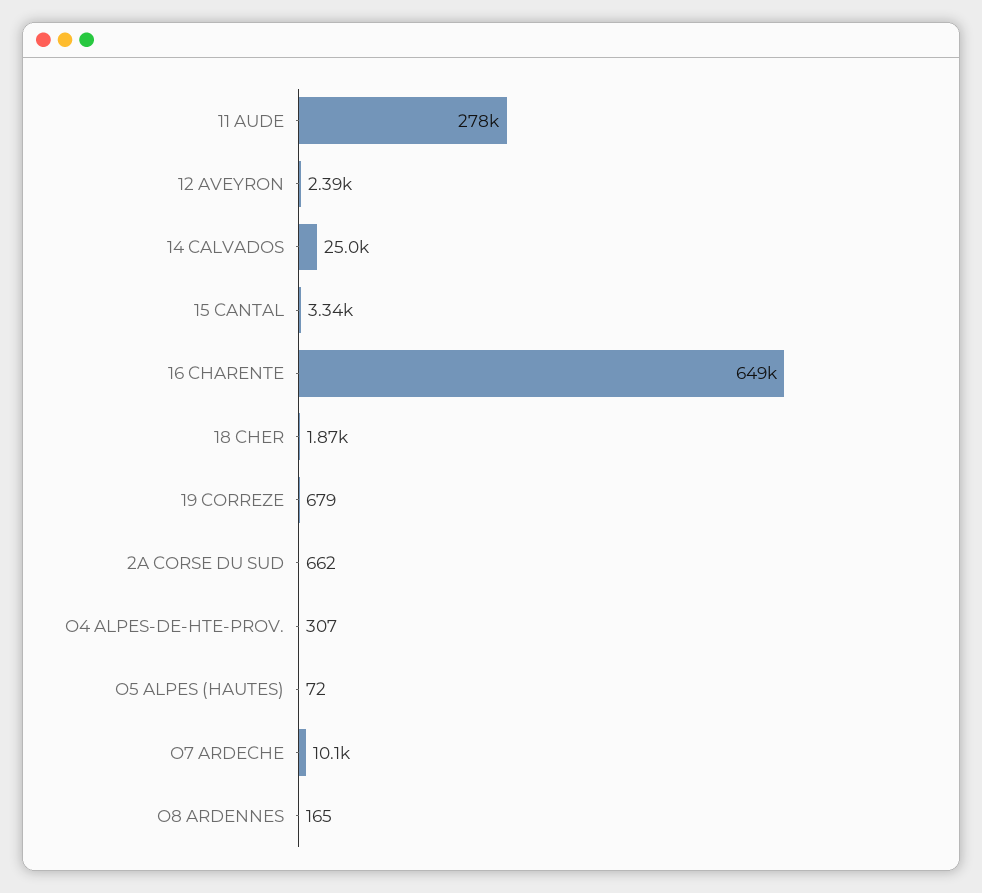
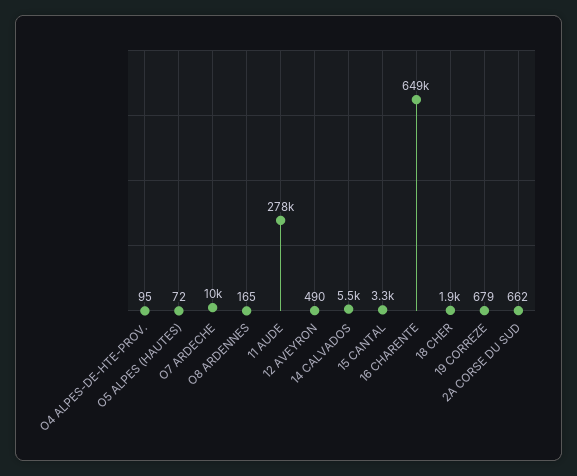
12 AVEYRON: 2390 -> 490
14 CALVADOS: 25000 -> 5500
O4 ALPES-DE-HTE-PROV.: 307 -> 95

